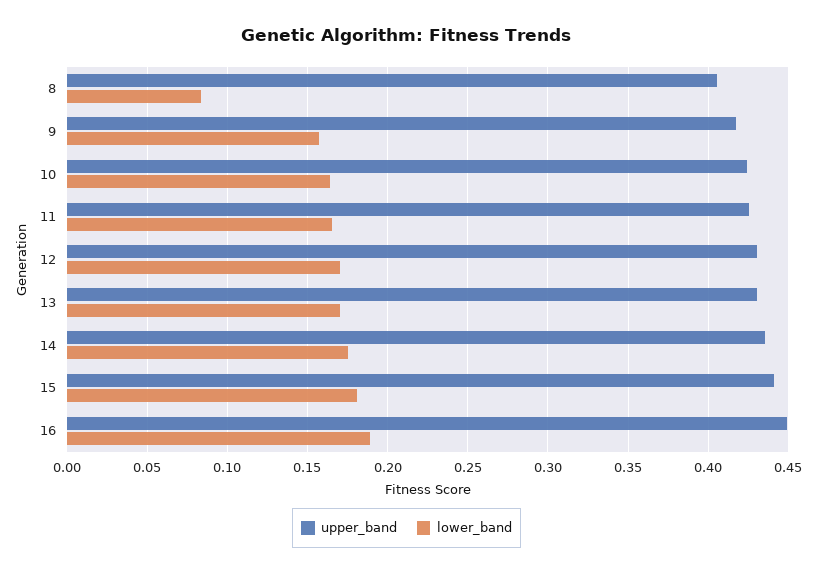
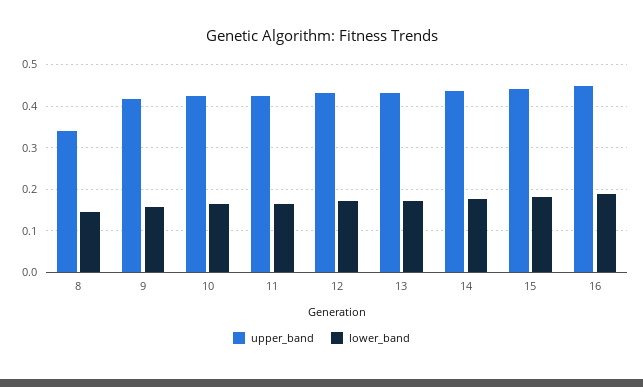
upper_band, 8: 0.405 -> 0.34
lower_band, 8: 0.085 -> 0.14

